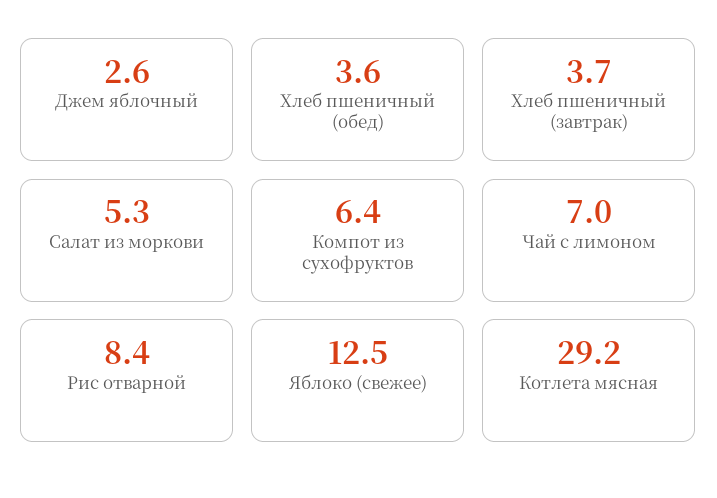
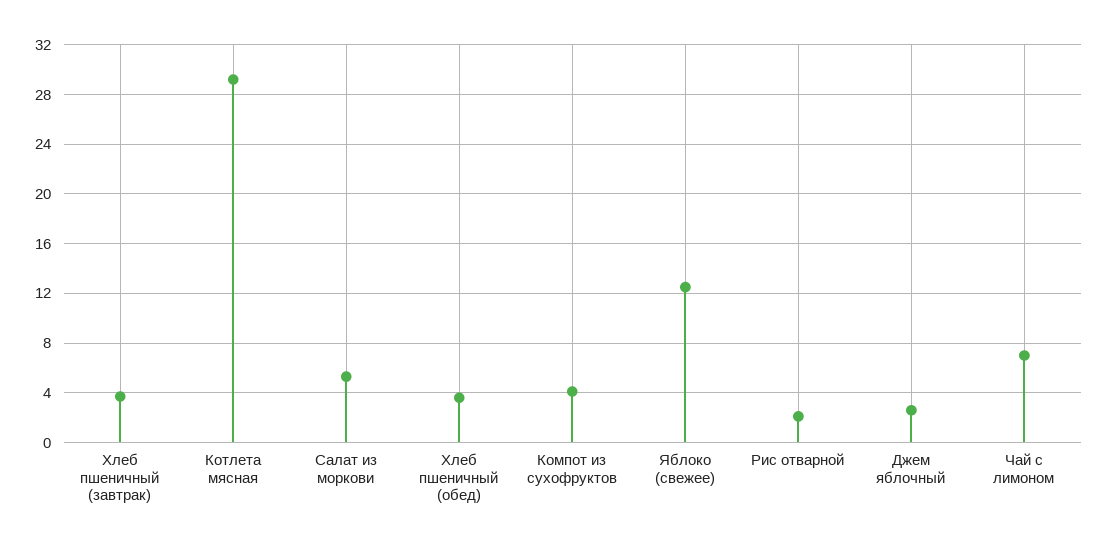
Компот из сухофруктов: 6.4 -> 4
Рис отварной: 8.4 -> 2

